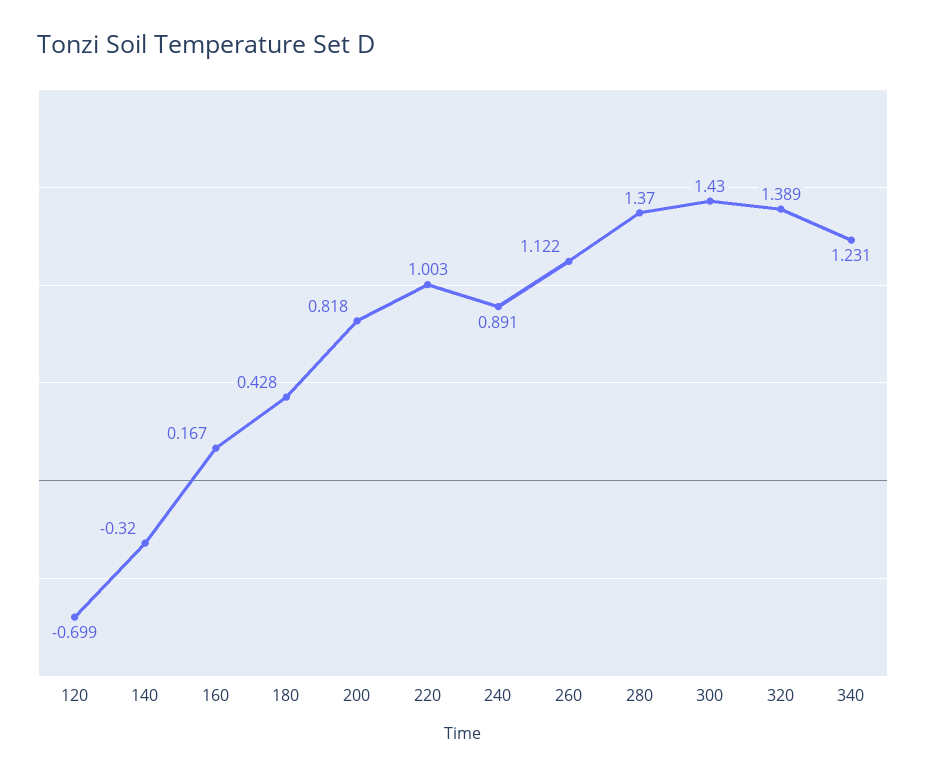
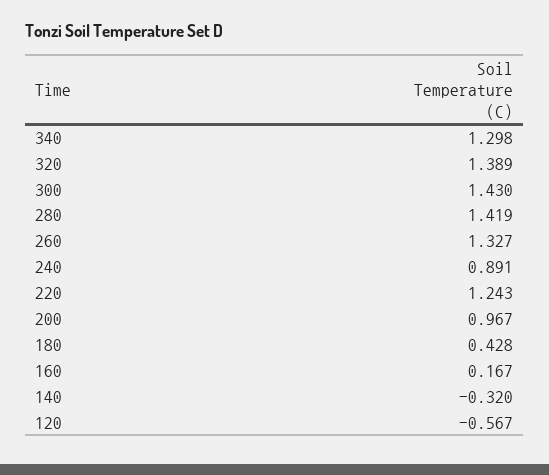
120: -0.699 -> -0.567
200: 0.818 -> 0.967
220: 1.003 -> 1.243
260: 1.122 -> 1.327
280: 1.37 -> 1.419
340: 1.231 -> 1.298

